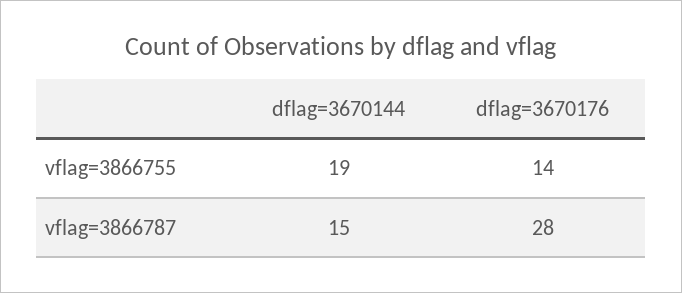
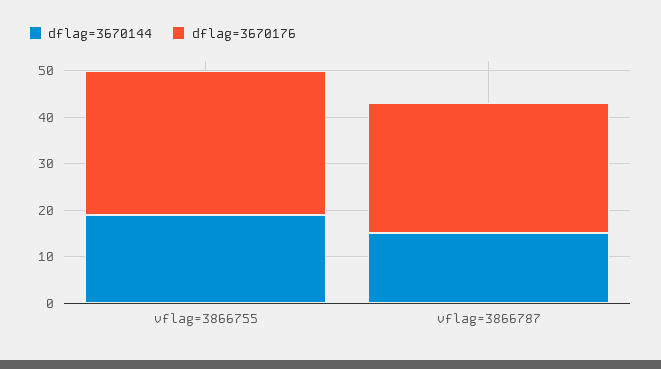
dflag=3670176, vflag=3866755: 14 -> 30

